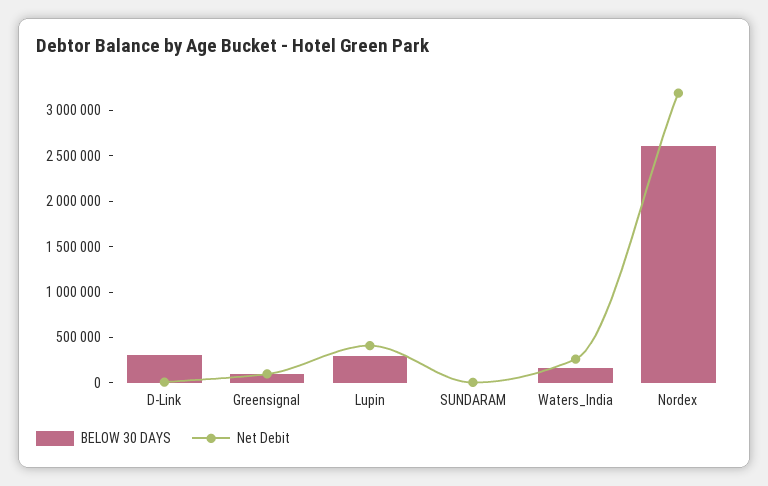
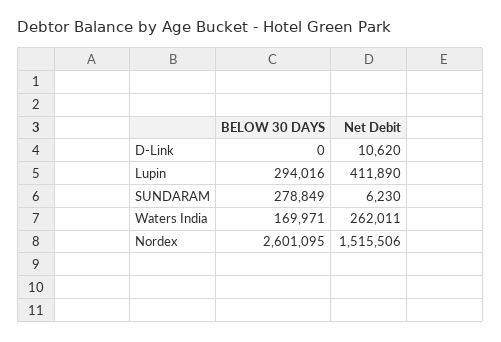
BELOW 30 DAYS, D-Link: 300000 -> 0
BELOW 30 DAYS, Greensignal: 100000 -> none
Net Debit, Greensignal: 100000 -> none
BELOW 30 DAYS, SUNDARAM: 0 -> 278849
Net Debit, Nordex: 3200000 -> 1515506

